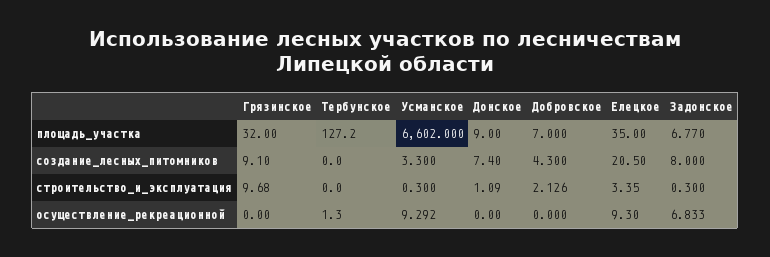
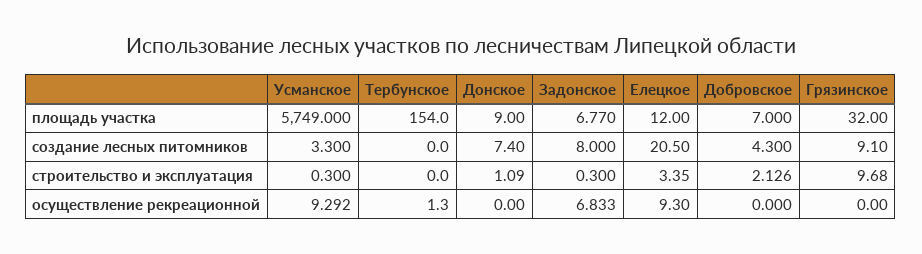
Тербунское, площадь_участка: 127.2 -> 154
Усманское, площадь_участка: 6602 -> 5749
Елецкое, площадь_участка: 35 -> 12

